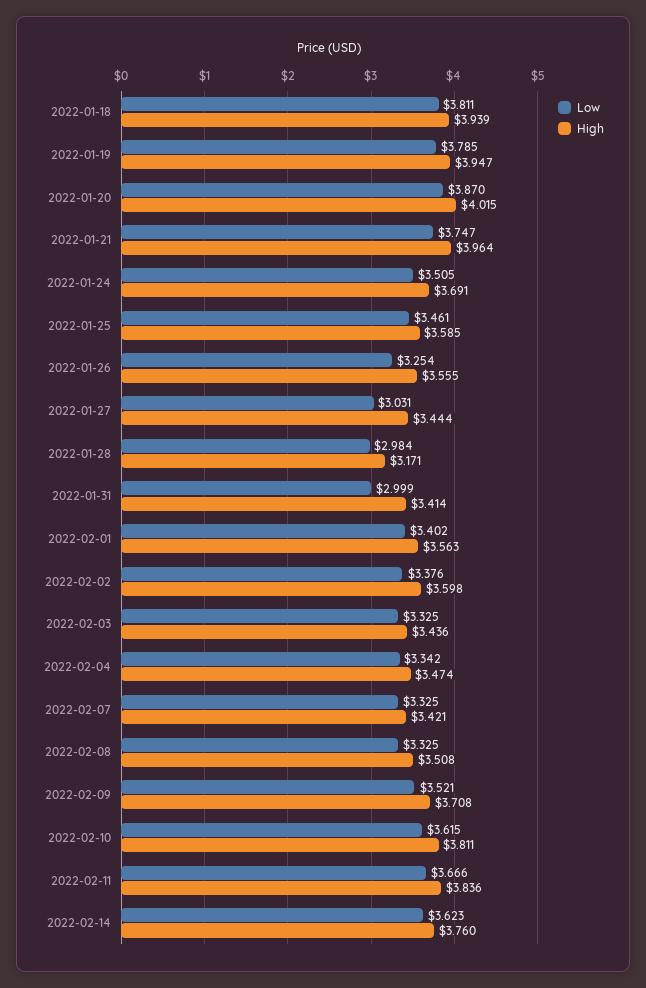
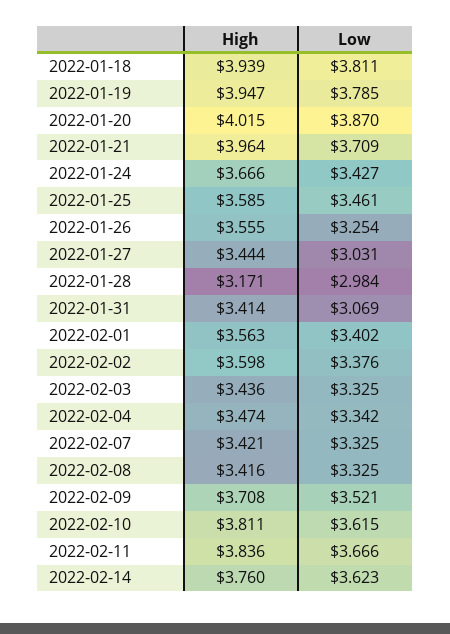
Low, 2022-01-21: 3.747 -> 3.709
Low, 2022-01-24: 3.505 -> 3.427
High, 2022-01-24: 3.691 -> 3.666
Low, 2022-01-31: 2.999 -> 3.069
High, 2022-02-08: 3.508 -> 3.416

